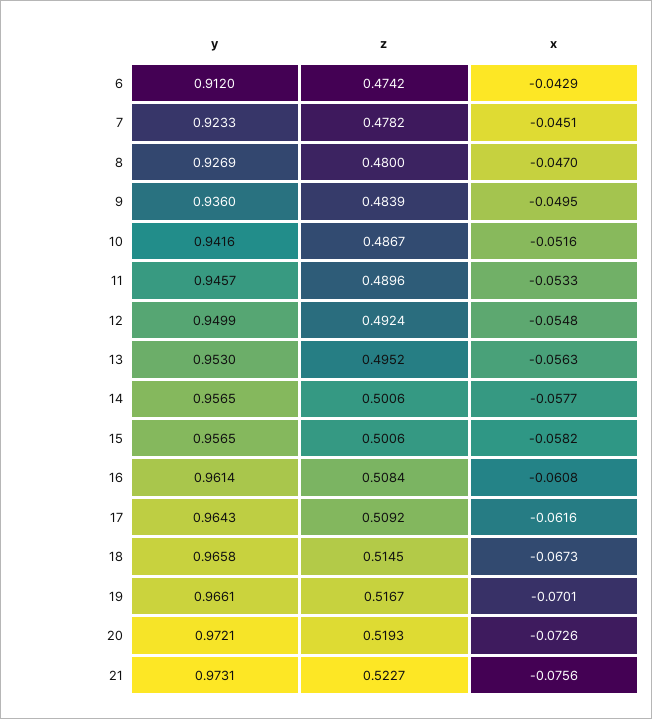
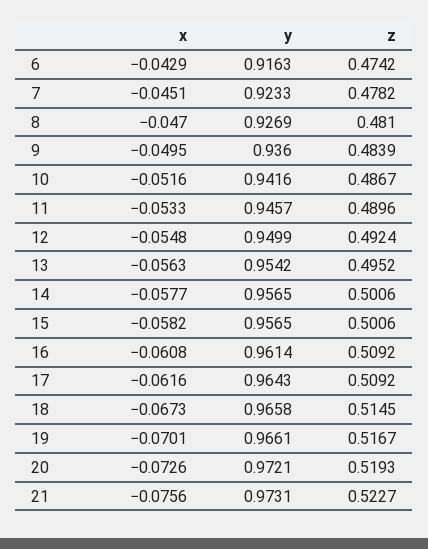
y, 6: 0.912 -> 0.9163
z, 8: 0.48 -> 0.481
y, 13: 0.953 -> 0.9542
z, 16: 0.5084 -> 0.5092

